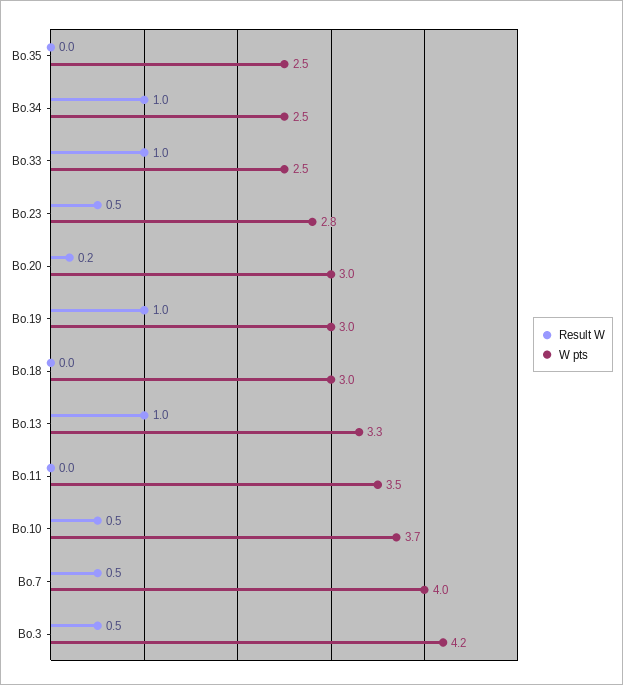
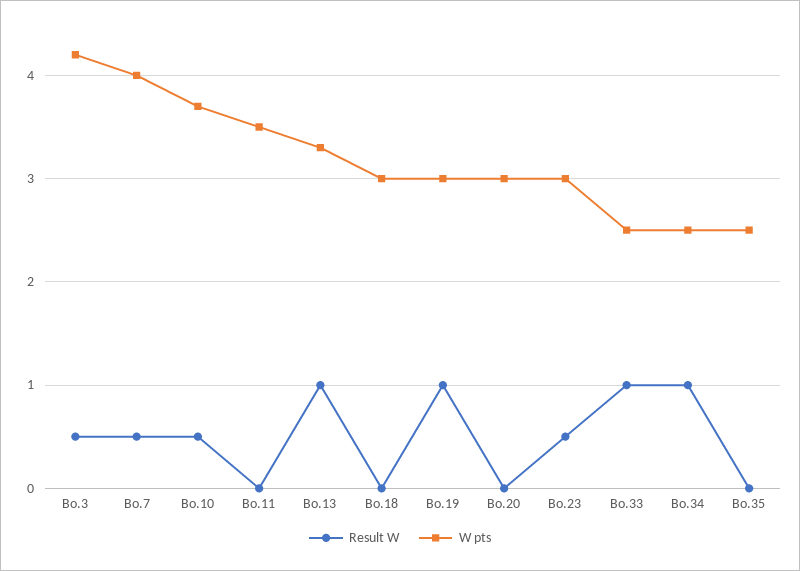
W pts, Bo.23: 2.8 -> 3
Result W, Bo.20: 0.2 -> 0

